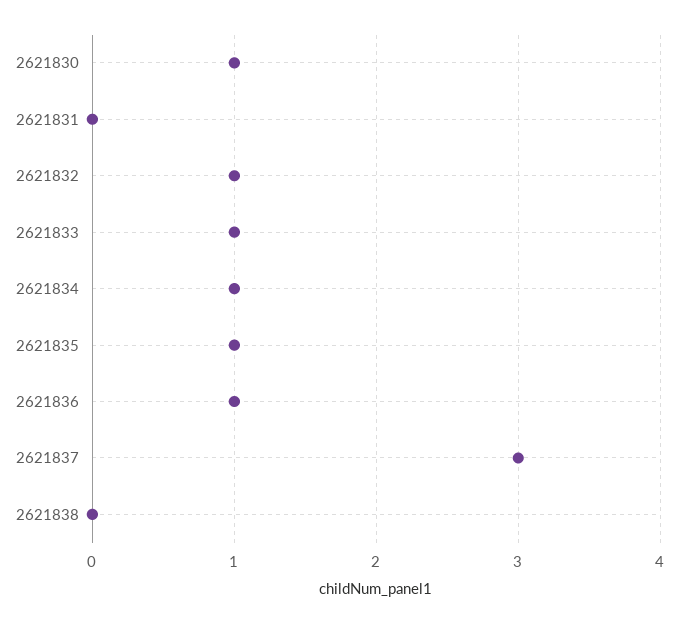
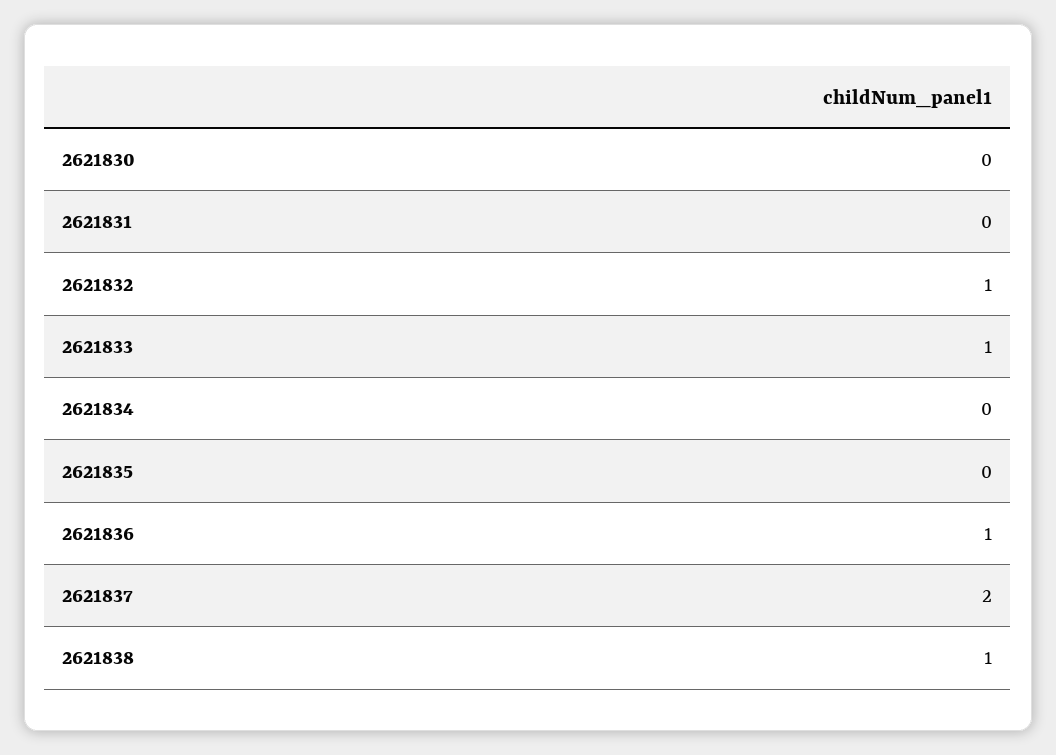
2621830: 1 -> 0
2621834: 1 -> 0
2621835: 1 -> 0
2621837: 3 -> 2
2621838: 0 -> 1

